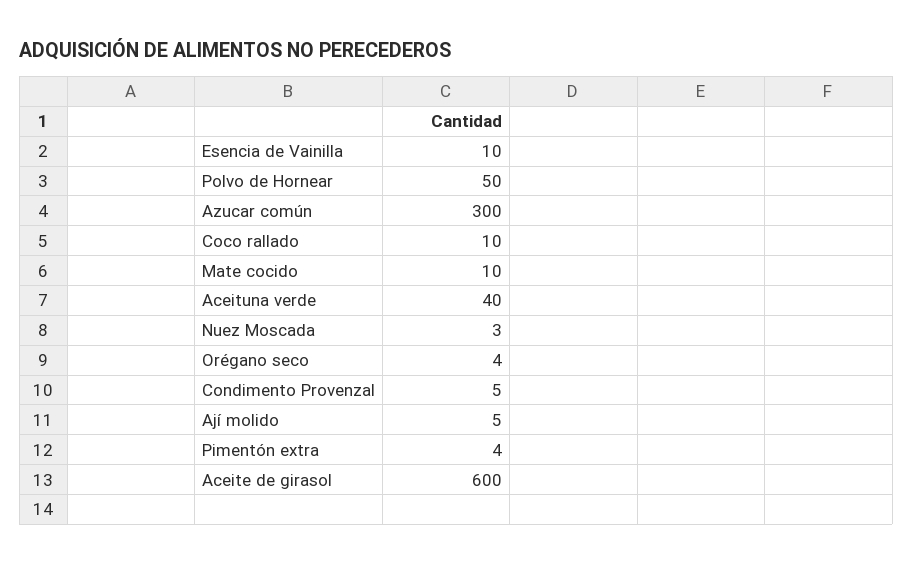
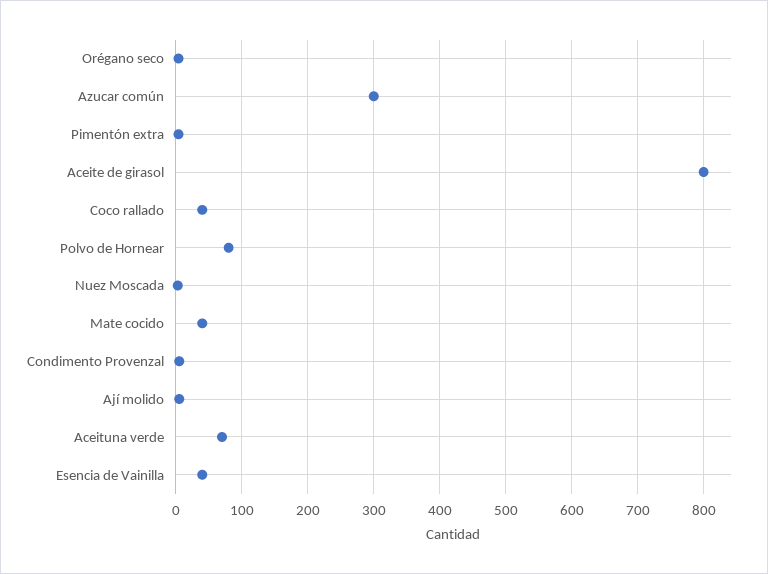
Esencia de Vainilla: 10 -> 40
Polvo de Hornear: 50 -> 80
Coco rallado: 10 -> 40
Mate cocido: 10 -> 40
Aceituna verde: 40 -> 70
Aceite de girasol: 600 -> 800

